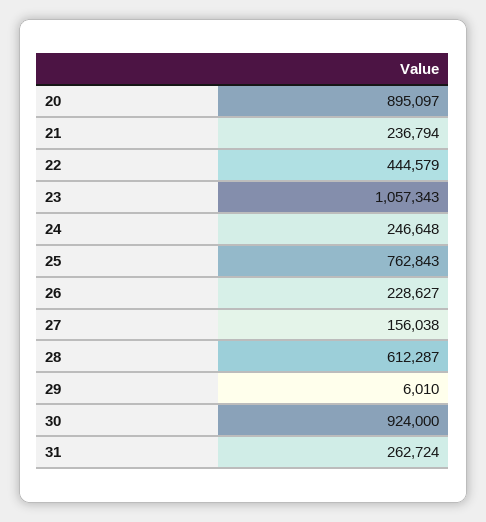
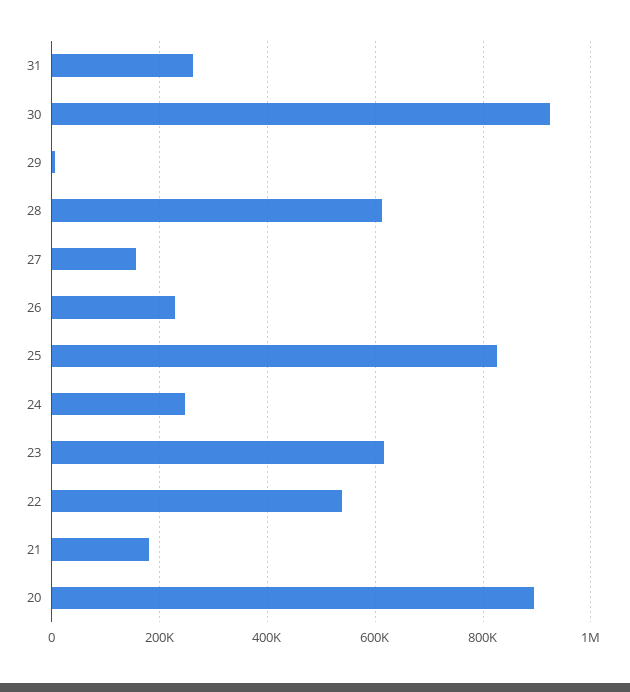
21: 236794 -> 180000
22: 444579 -> 540000
23: 1057343 -> 620000
25: 762843 -> 820000

